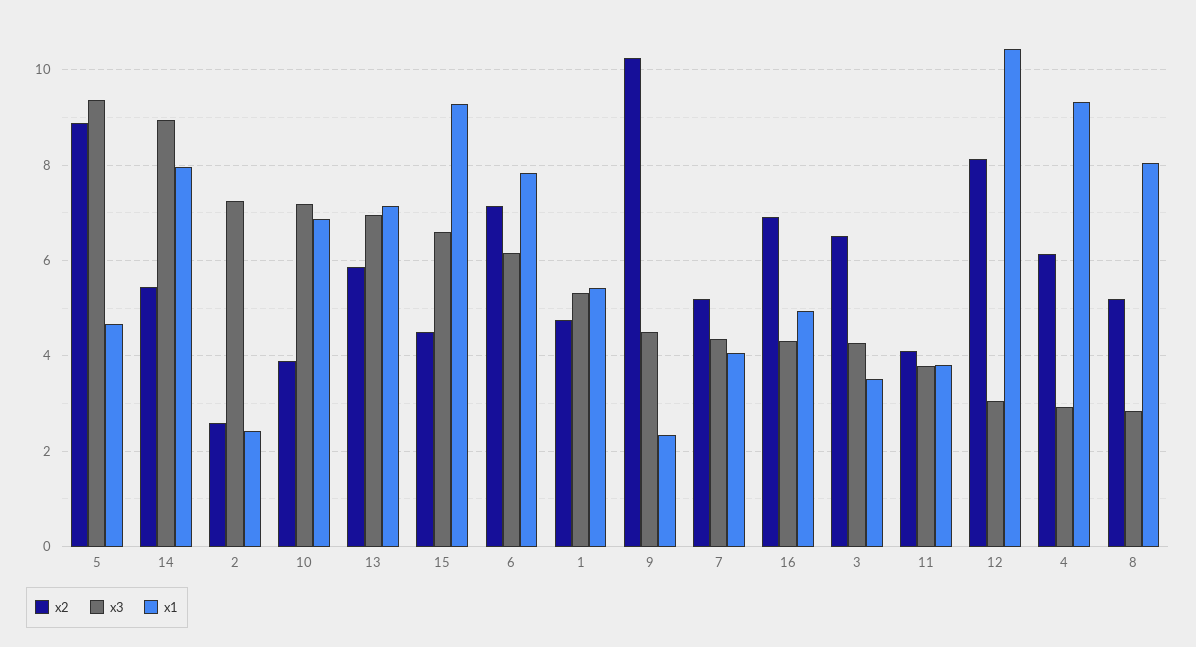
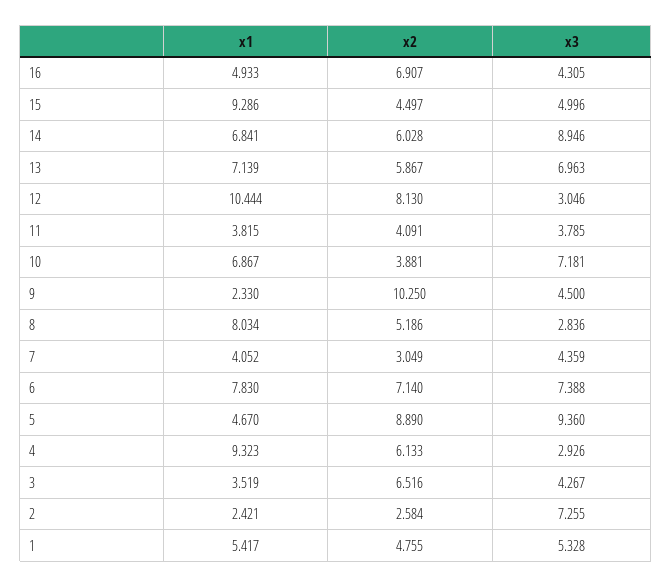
x2, 14: 5.4 -> 6.028
x1, 14: 8 -> 6.841
x3, 15: 6.6 -> 4.996
x3, 6: 6.2 -> 7.388
x2, 7: 5.2 -> 3.049

